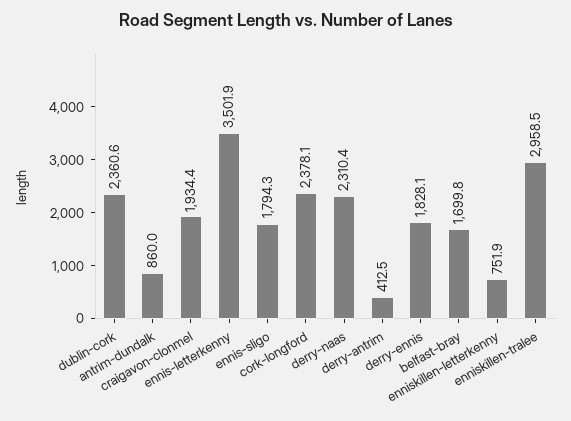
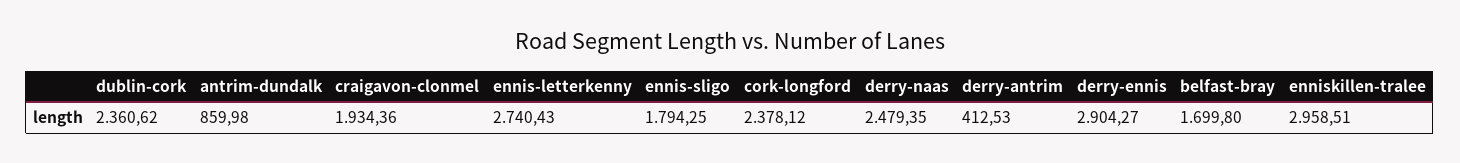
ennis-letterkenny: 3501.9 -> 2740.43
derry-naas: 2310.4 -> 2479.35
derry-ennis: 1828.1 -> 2904.27
enniskillen-letterkenny: 751.9 -> none

